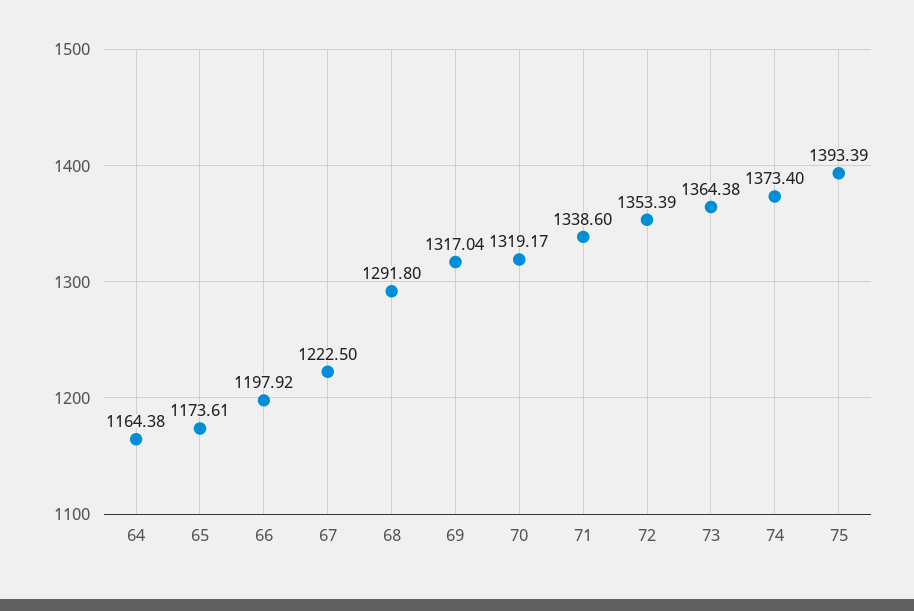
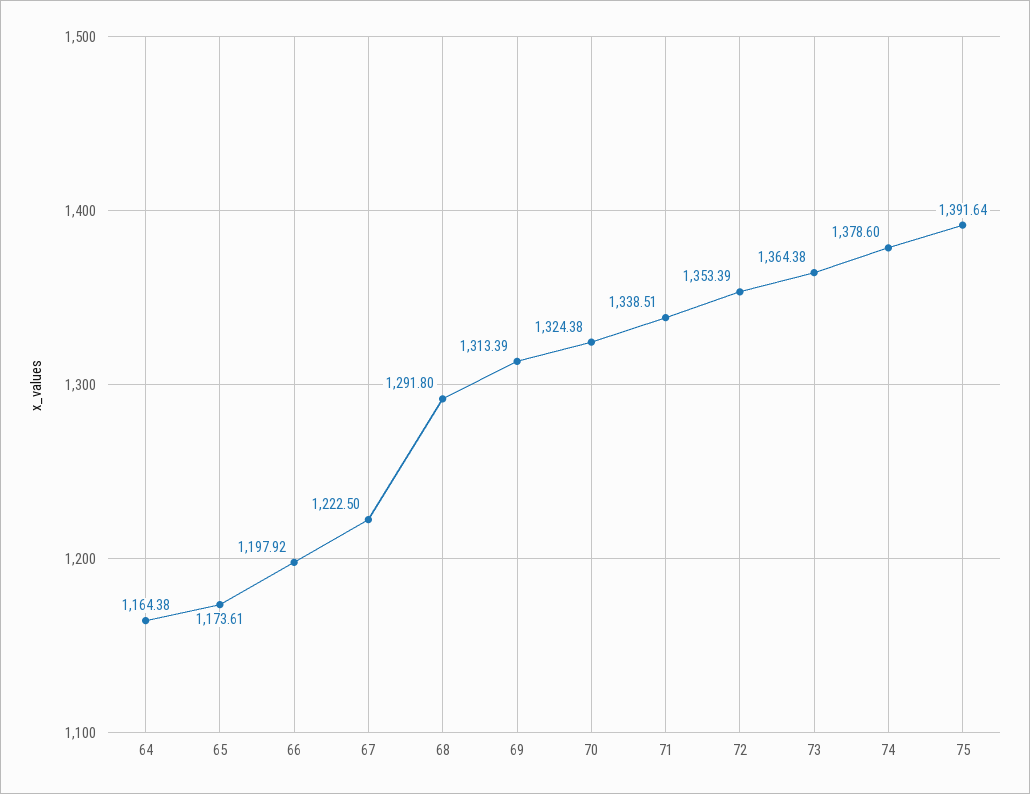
69: 1317.04 -> 1313.39
70: 1319.17 -> 1324.38
71: 1338.6 -> 1338.51
74: 1373.4 -> 1378.6
75: 1393.39 -> 1391.64

